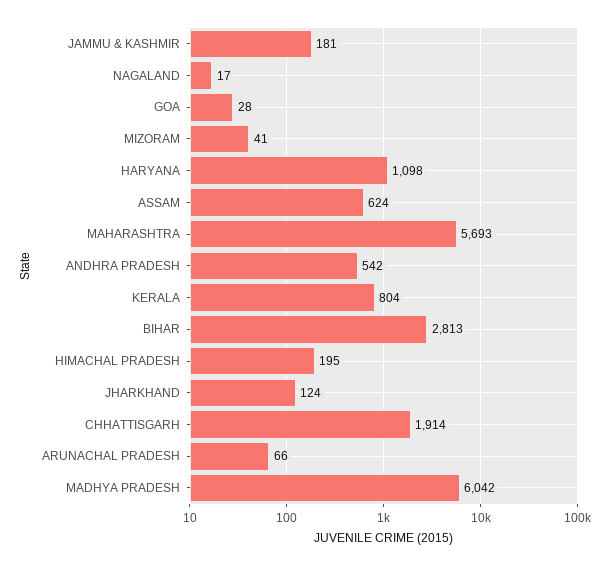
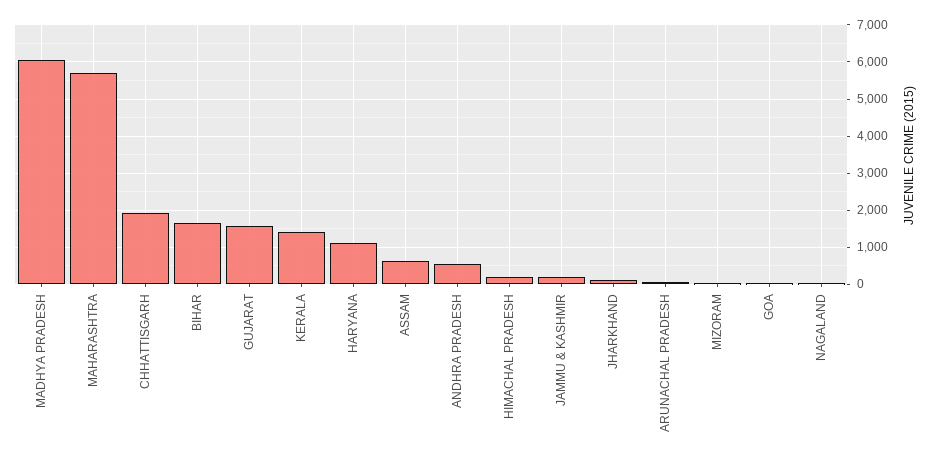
KERALA: 804 -> 1400
BIHAR: 2813 -> 1600
GUJARAT: none -> 1600

